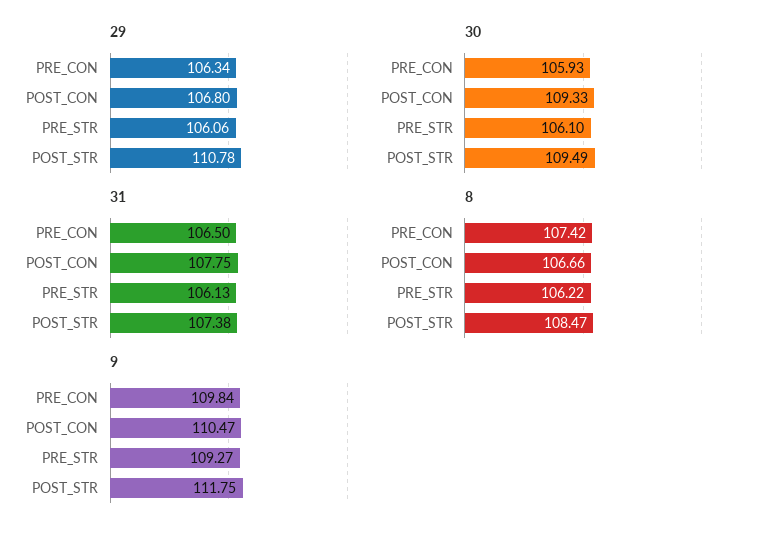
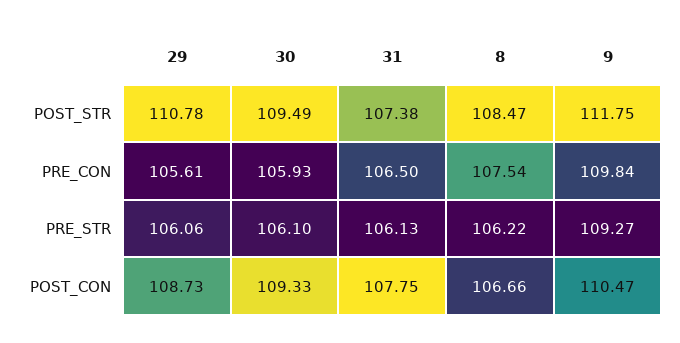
29, PRE_CON: 106.34 -> 105.61
29, POST_CON: 106.8 -> 108.73
8, PRE_CON: 107.42 -> 107.54

